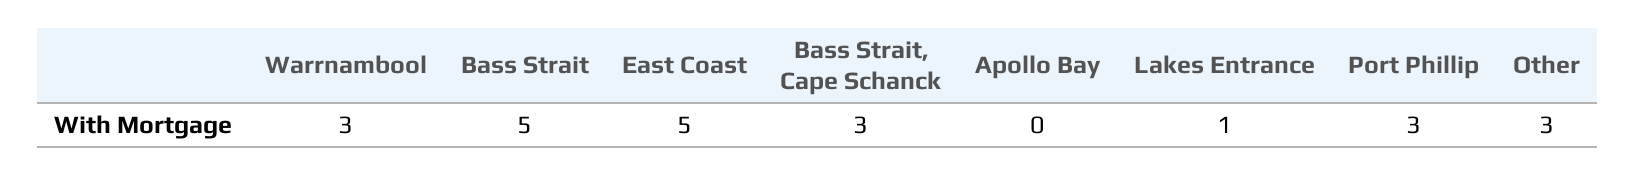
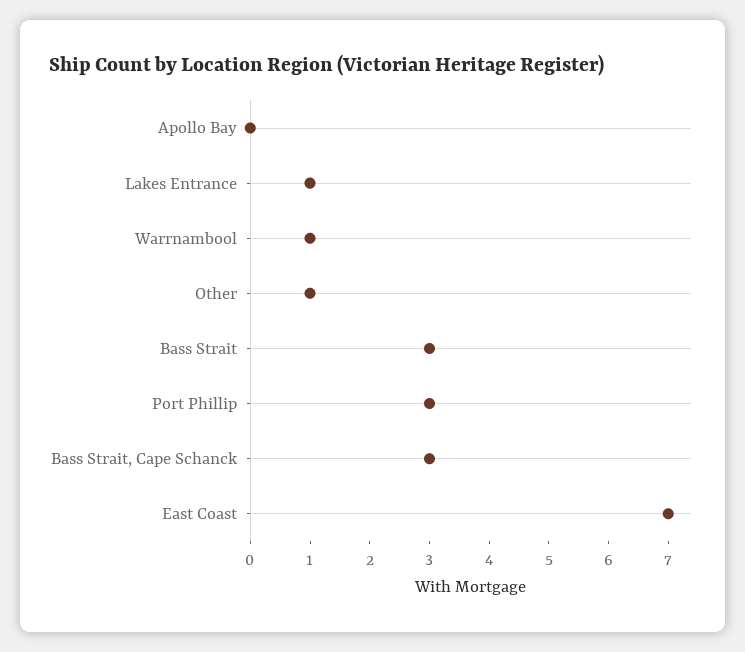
Warrnambool: 3 -> 1
Bass Strait: 5 -> 3
East Coast: 5 -> 7
Other: 3 -> 1

